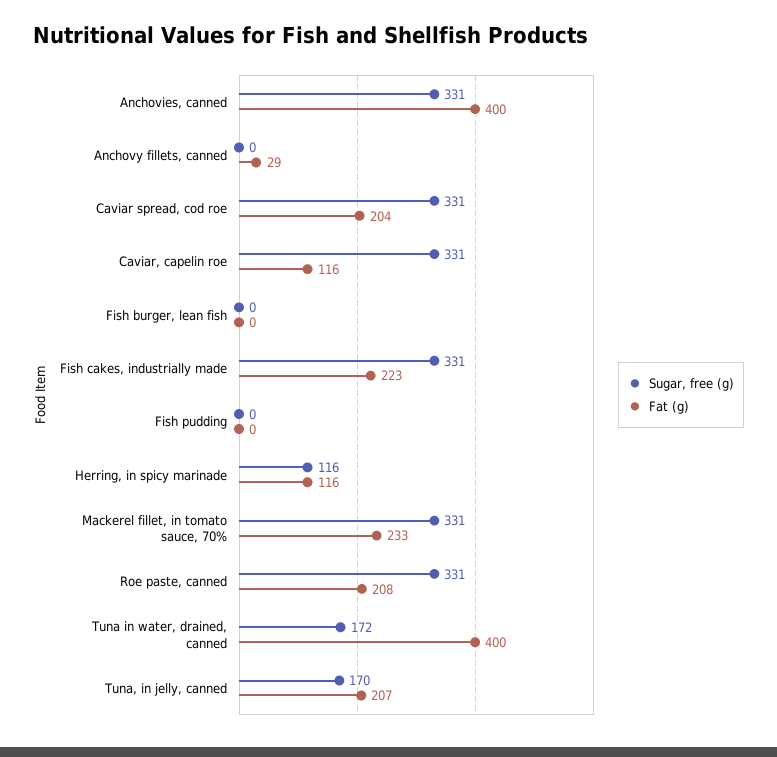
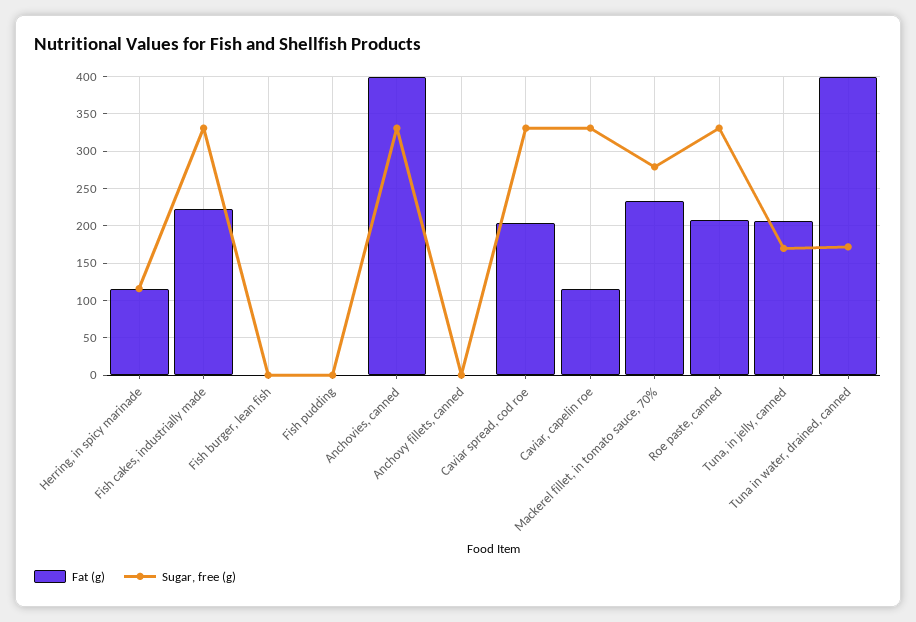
Fat (g), Anchovy fillets, canned: 29 -> 0
Sugar, free (g), Mackerel fillet, in tomato sauce, 70%: 331 -> 280

